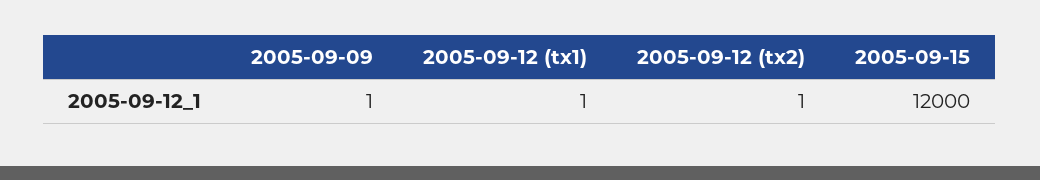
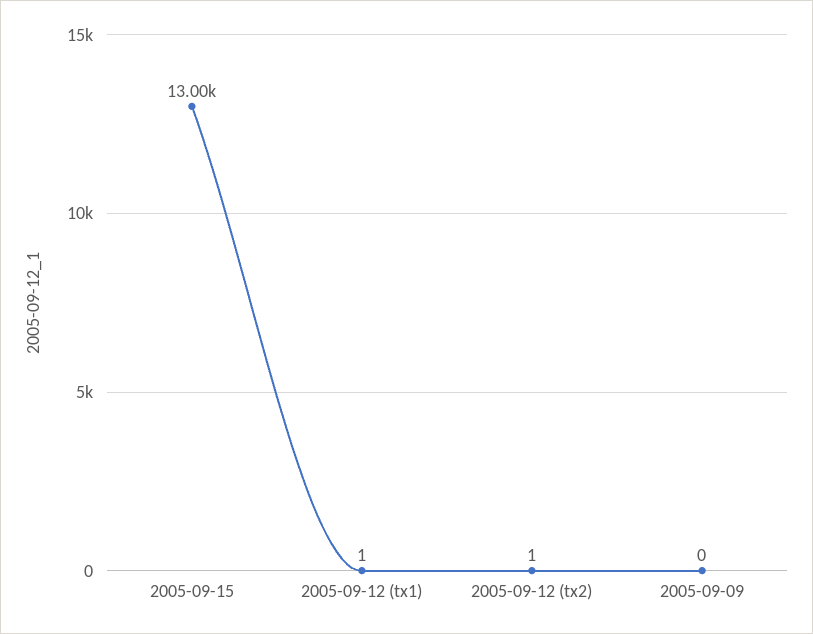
2005-09-09: 1 -> 0
2005-09-15: 12000 -> 13000

